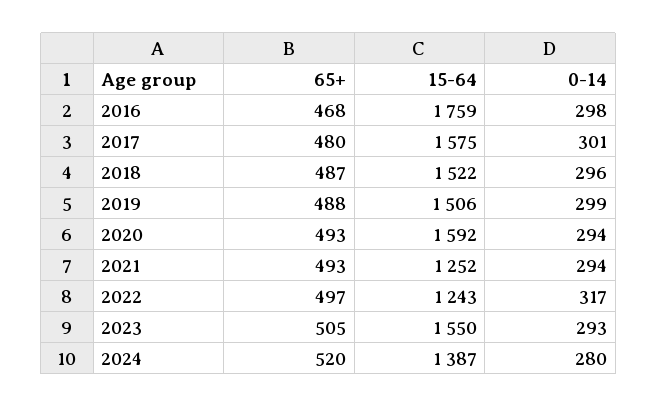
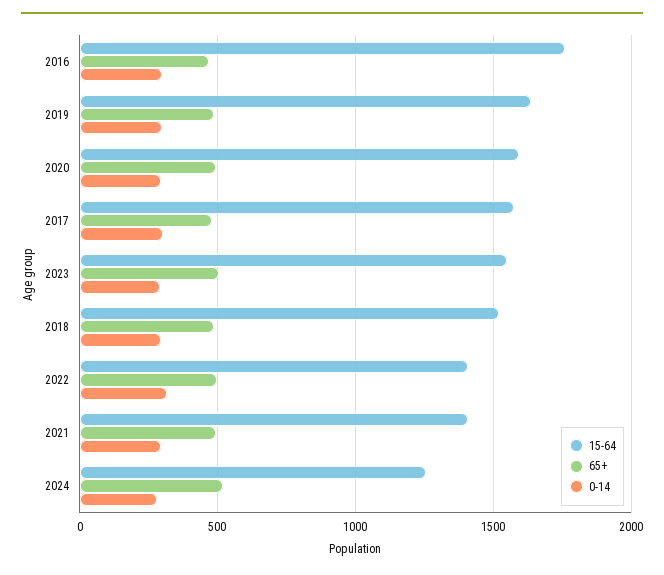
15-64, 2019: 1506 -> 1650
15-64, 2021: 1252 -> 1400
15-64, 2022: 1243 -> 1400
15-64, 2024: 1387 -> 1250

